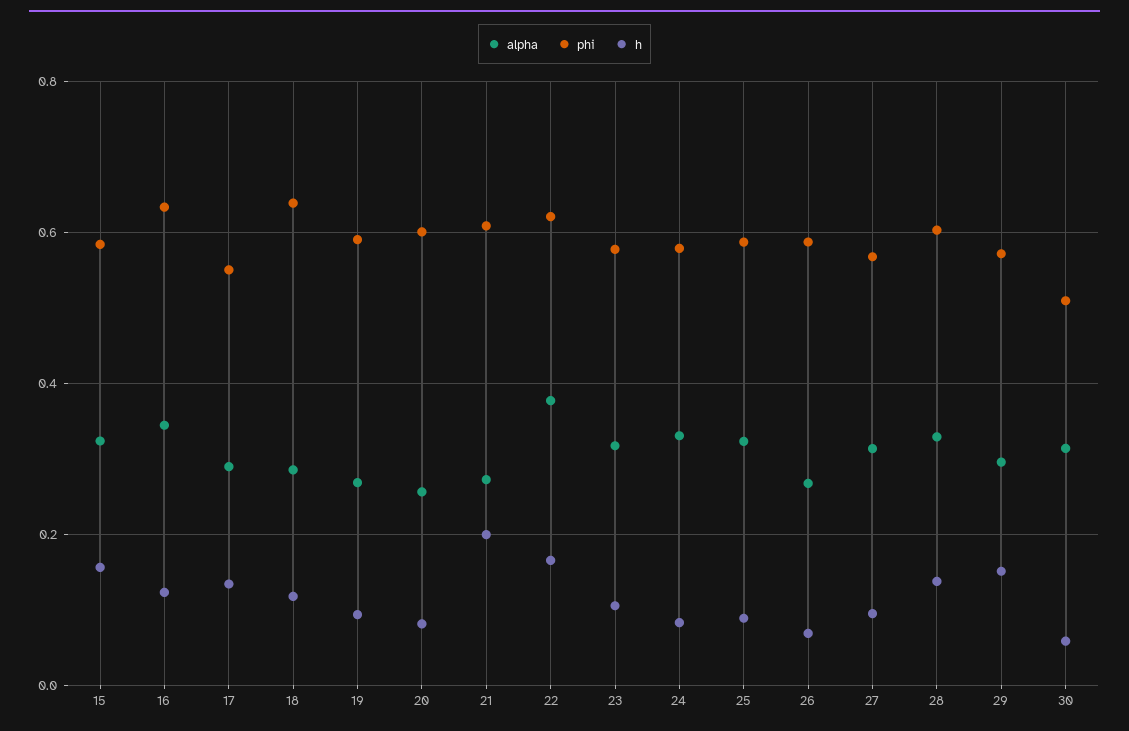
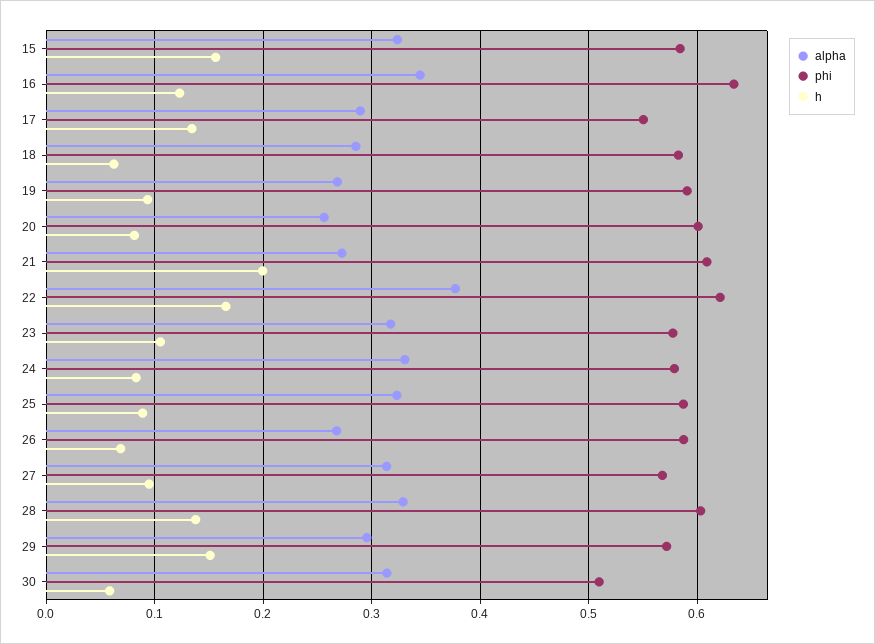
phi, 18: 0.64 -> 0.58
h, 18: 0.12 -> 0.06

